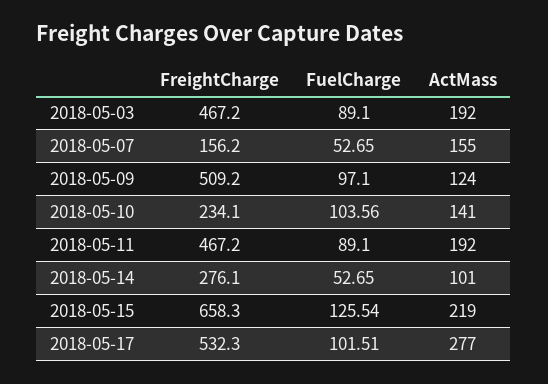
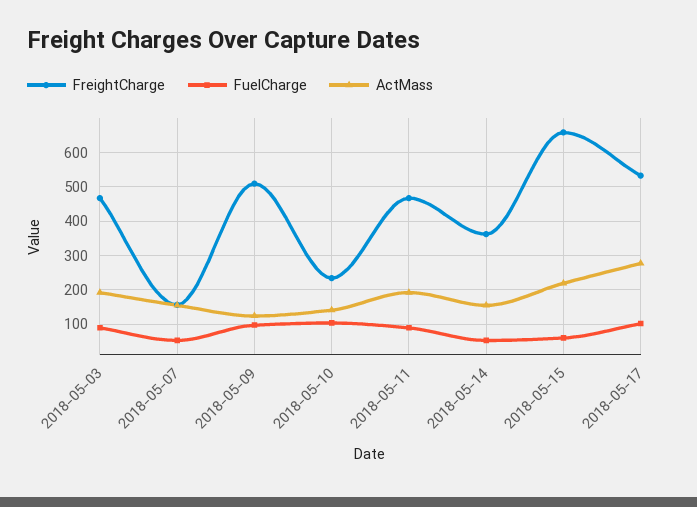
FreightCharge, 2018-05-14: 276.1 -> 360
ActMass, 2018-05-14: 101 -> 160
FuelCharge, 2018-05-15: 125.54 -> 60

